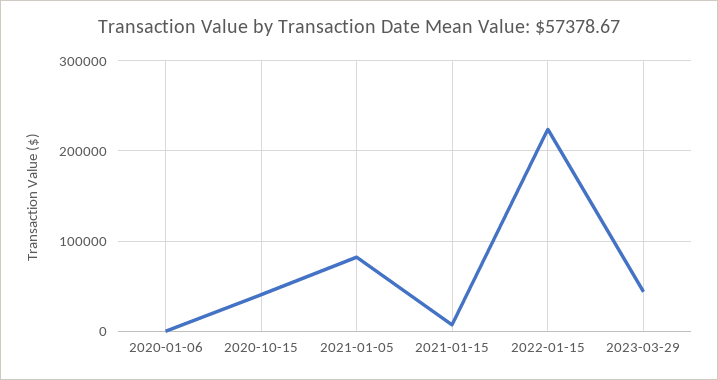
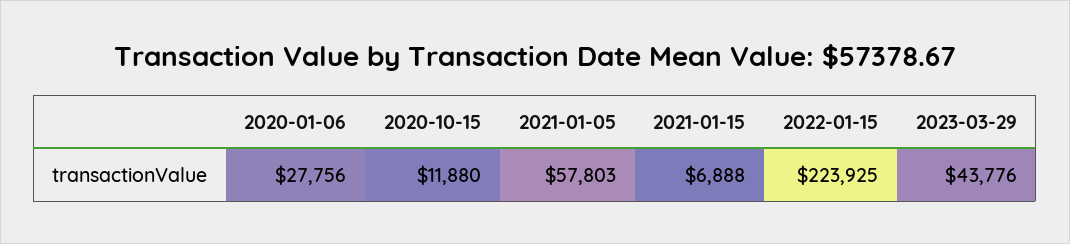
2020-01-06: 0 -> 27756
2020-10-15: 40000 -> 11880
2021-01-05: 80000 -> 57803

